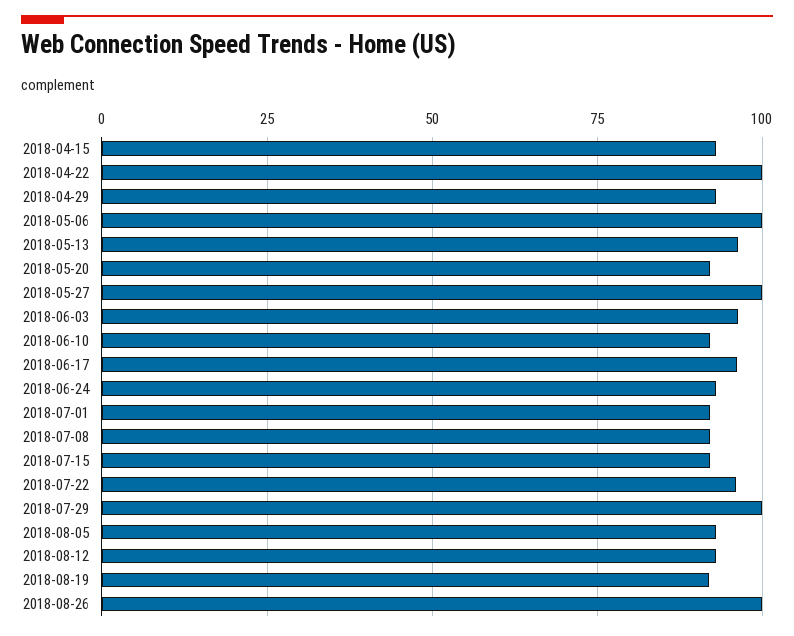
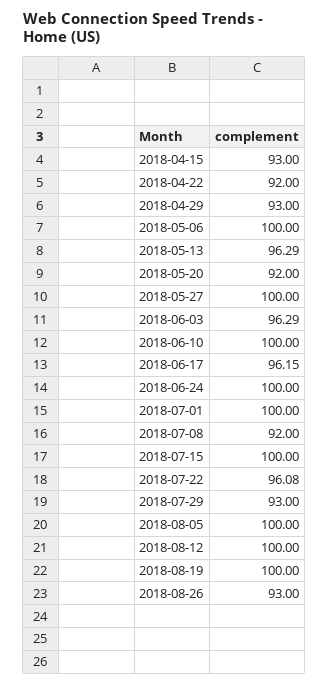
2018-04-22: 100 -> 92
2018-06-10: 92.5 -> 100
2018-06-24: 92.5 -> 100
2018-07-01: 92.5 -> 100
2018-07-15: 92.5 -> 100
2018-07-29: 100 -> 93
2018-08-05: 92.5 -> 100
2018-08-12: 92.5 -> 100
2018-08-19: 92.5 -> 100
2018-08-26: 100 -> 93

